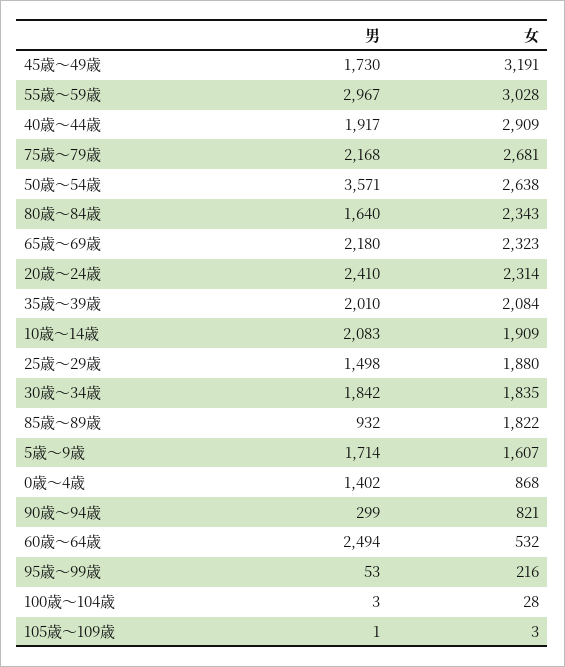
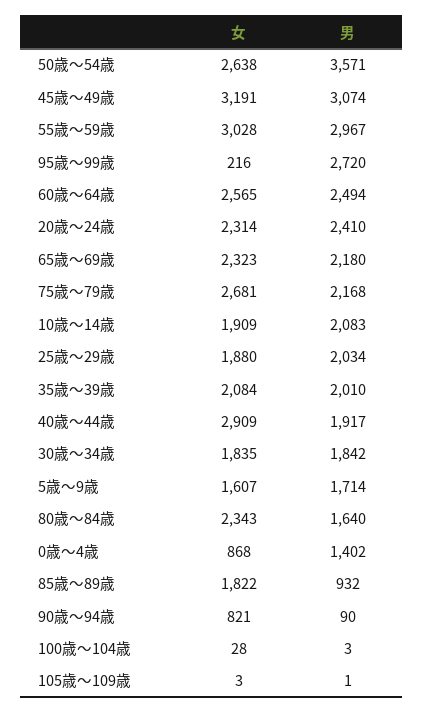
男, 45歳～49歳: 1730 -> 3074
男, 25歳～29歳: 1498 -> 2034
男, 90歳～94歳: 299 -> 90
女, 60歳～64歳: 532 -> 2565
男, 95歳～99歳: 53 -> 2720

